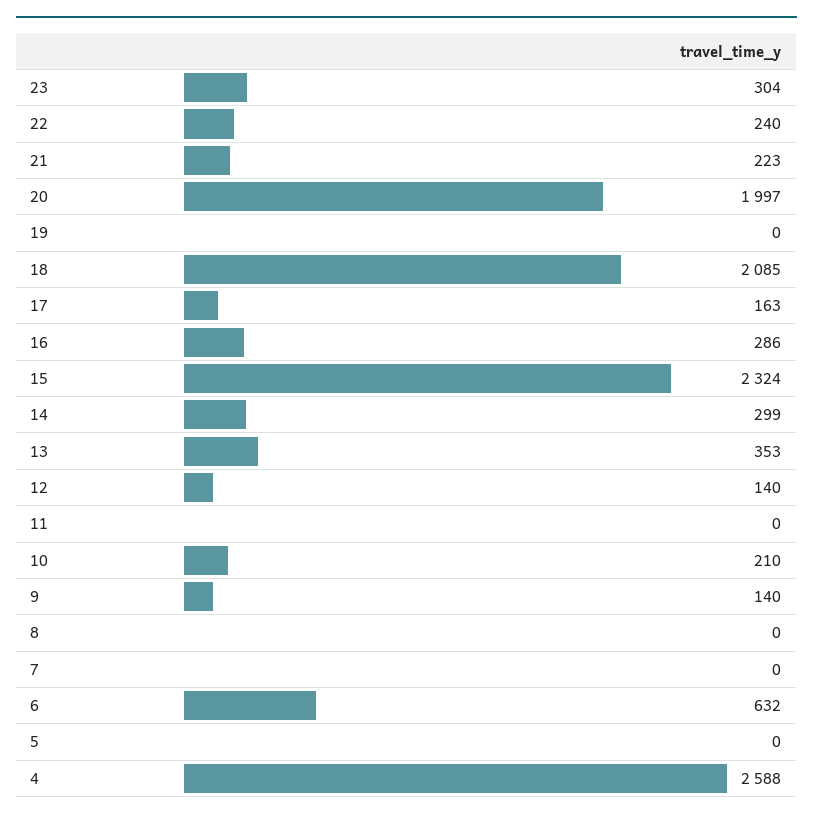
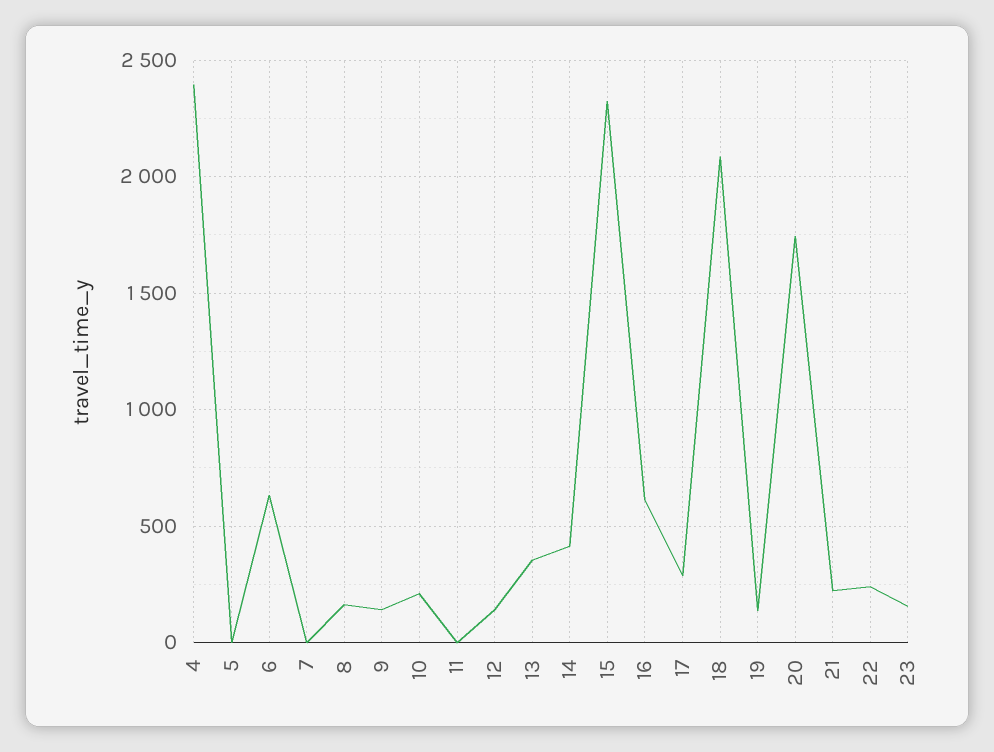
23: 304 -> 150
20: 1997 -> 1750
19: 0 -> 150
17: 163 -> 300
16: 286 -> 600
14: 299 -> 400
8: 0 -> 150
4: 2588 -> 2400

